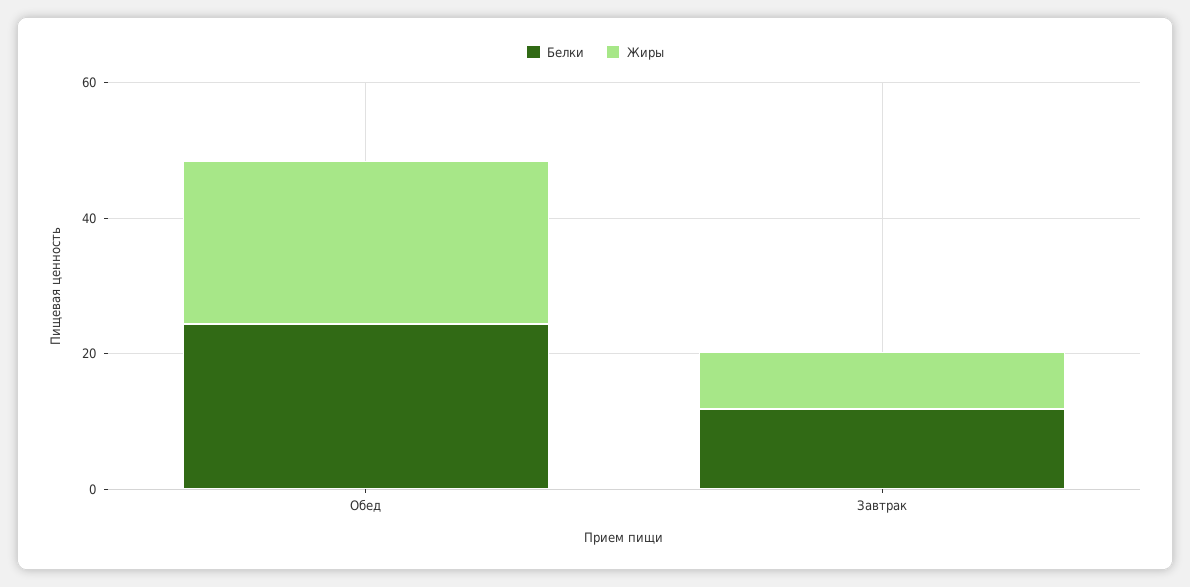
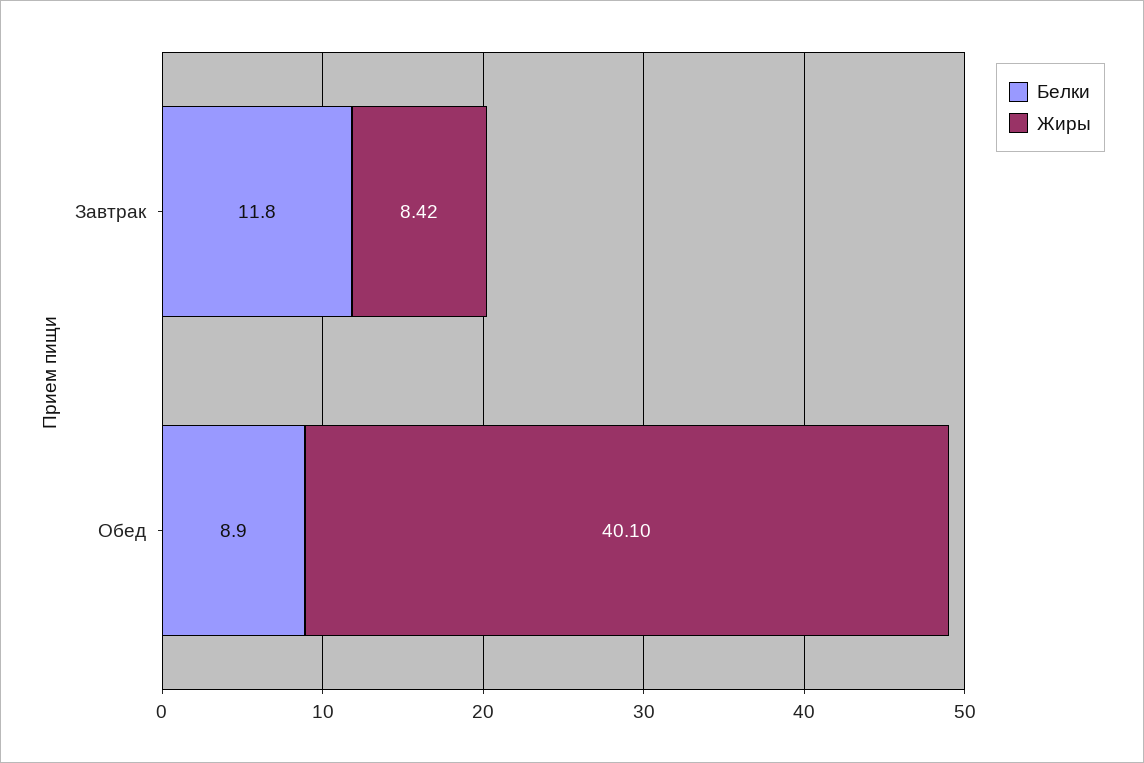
Белки, Обед: 25 -> 8.9
Жиры, Обед: 25 -> 40.1

